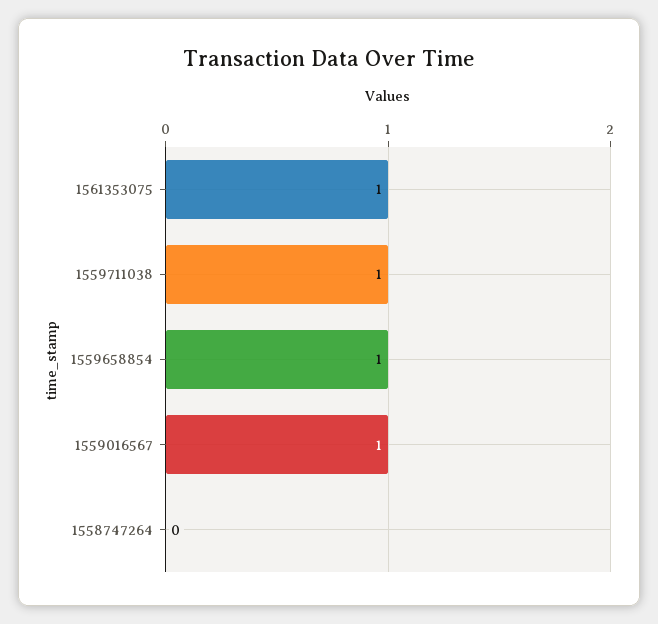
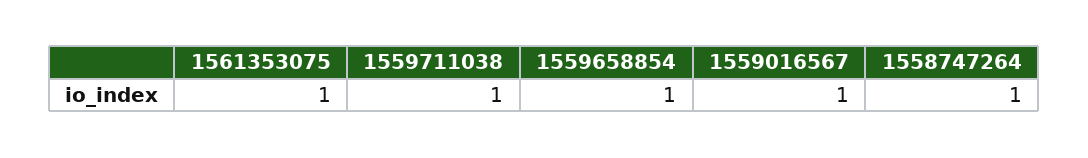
1558747264: 0 -> 1

